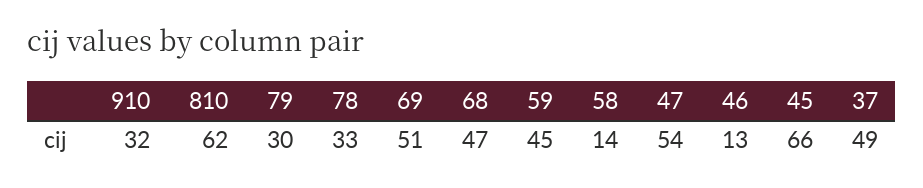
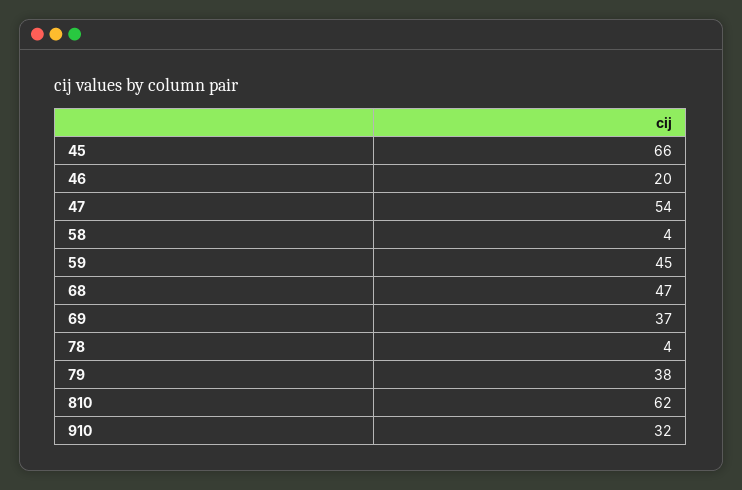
79: 30 -> 38
78: 33 -> 4
69: 51 -> 37
58: 14 -> 4
46: 13 -> 20
37: 49 -> none

